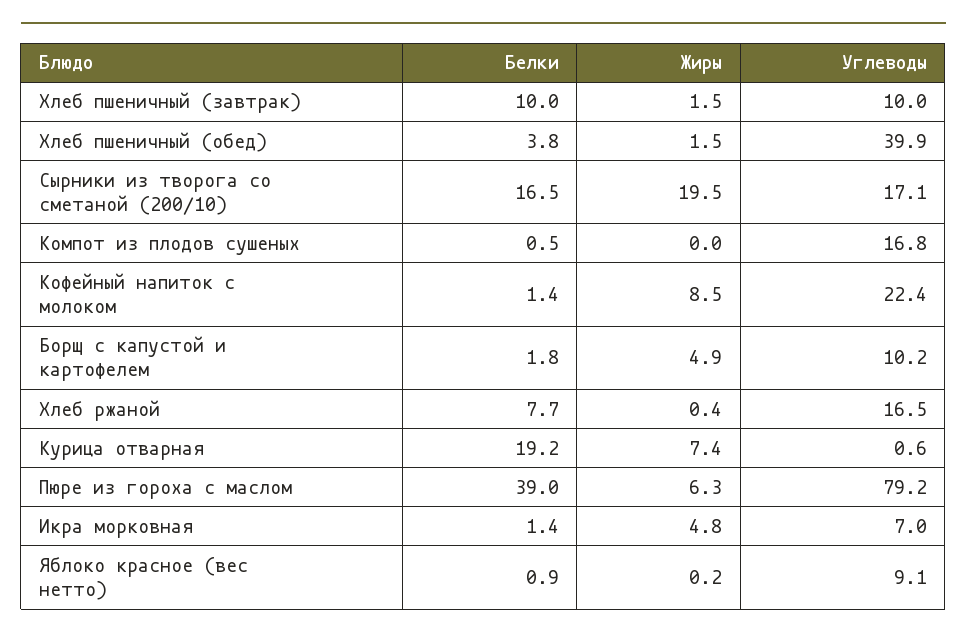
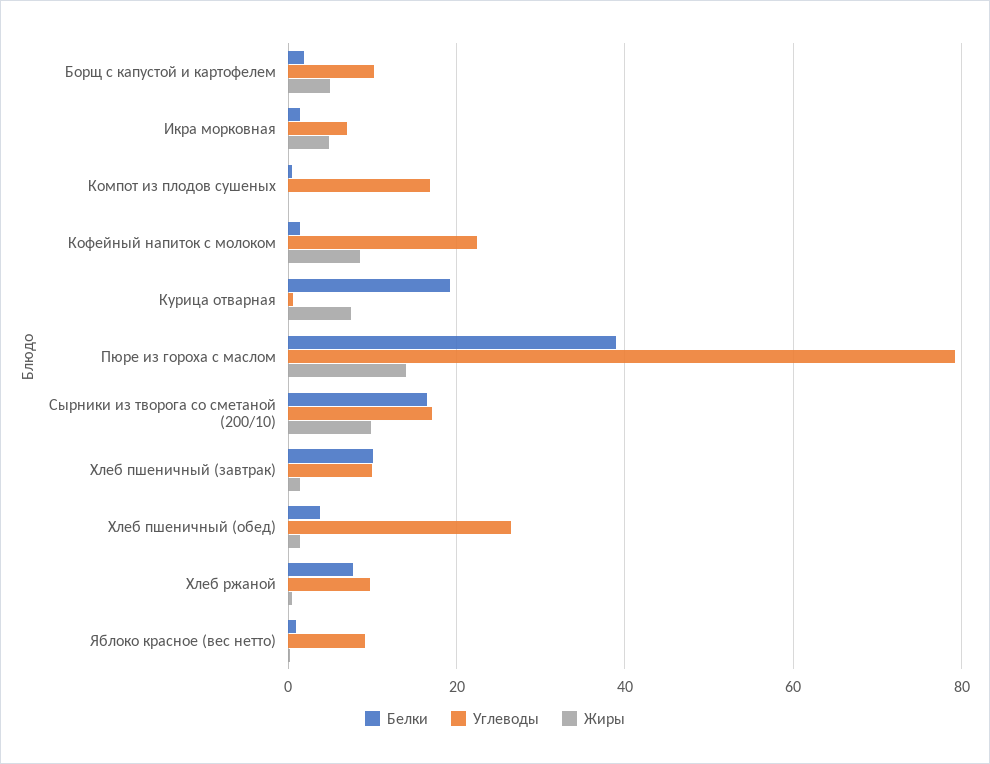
Углеводы, Хлеб пшеничный (обед): 39.9 -> 26
Жиры, Сырники из творога со сметаной (200/10): 19.5 -> 10
Углеводы, Хлеб ржаной: 16.5 -> 10
Жиры, Пюре из гороха с маслом: 6.3 -> 14

